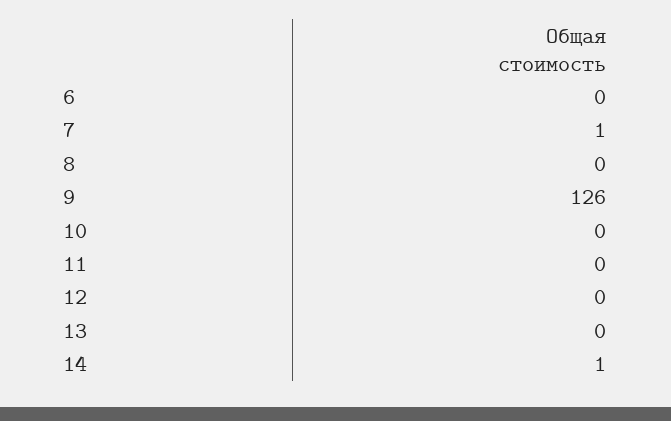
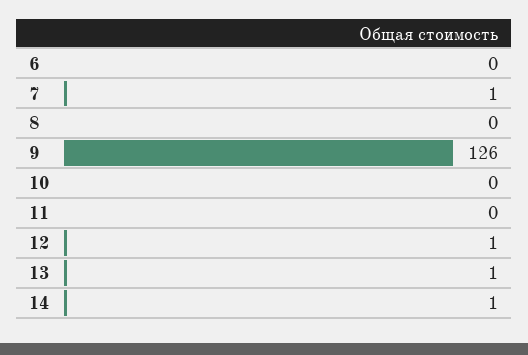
12: 0 -> 1
13: 0 -> 1

